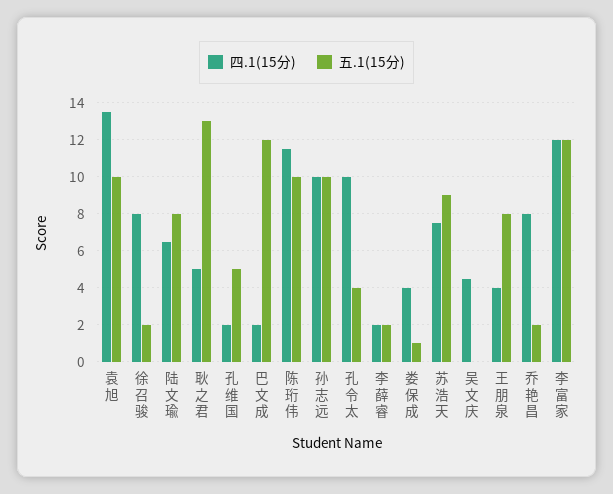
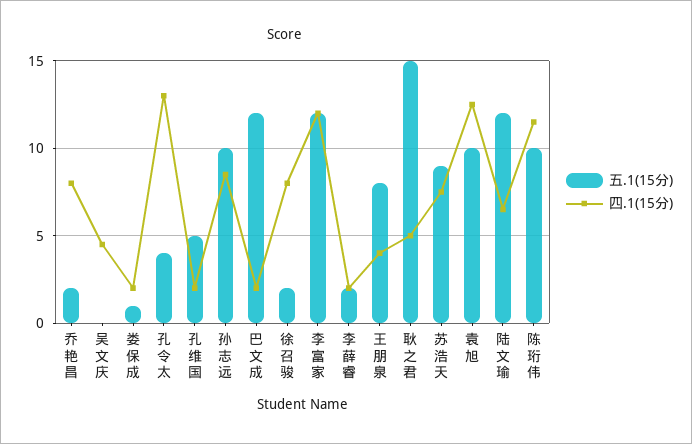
四.1(15分), 袁旭: 13.5 -> 12.5
五.1(15分), 陆文瑜: 8 -> 12
五.1(15分), 耿之君: 13 -> 15
四.1(15分), 孙志远: 10 -> 8.5
四.1(15分), 孔令太: 10 -> 13
四.1(15分), 娄保成: 4 -> 2

